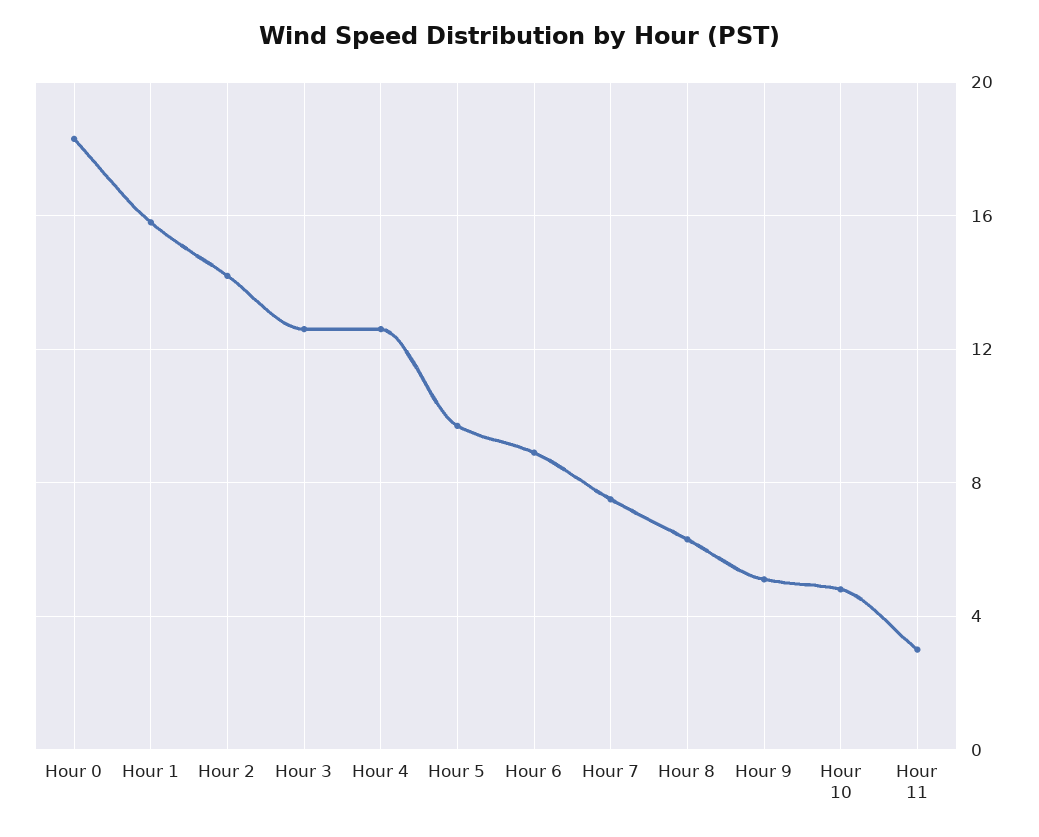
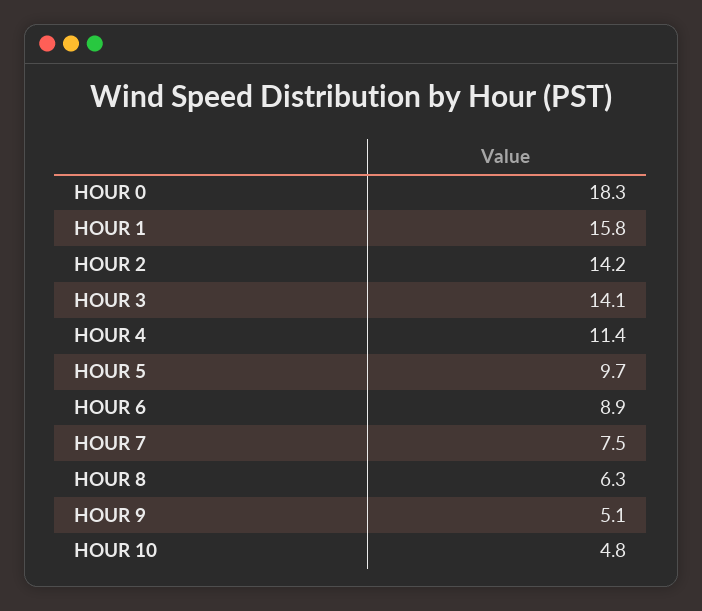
Hour 3: 12.5 -> 14.1
Hour 4: 12.5 -> 11.4
Hour 11: 3 -> none

